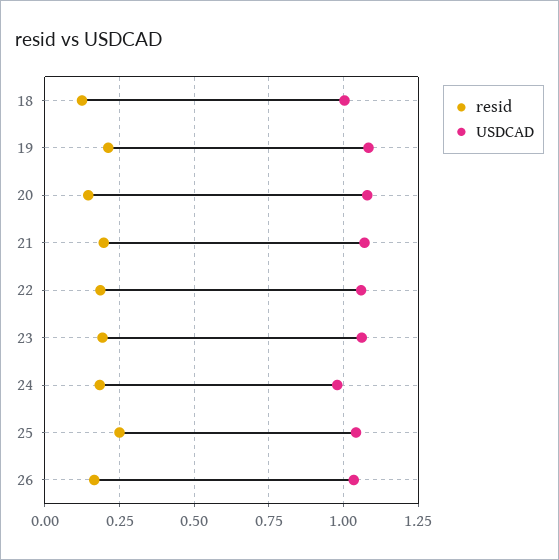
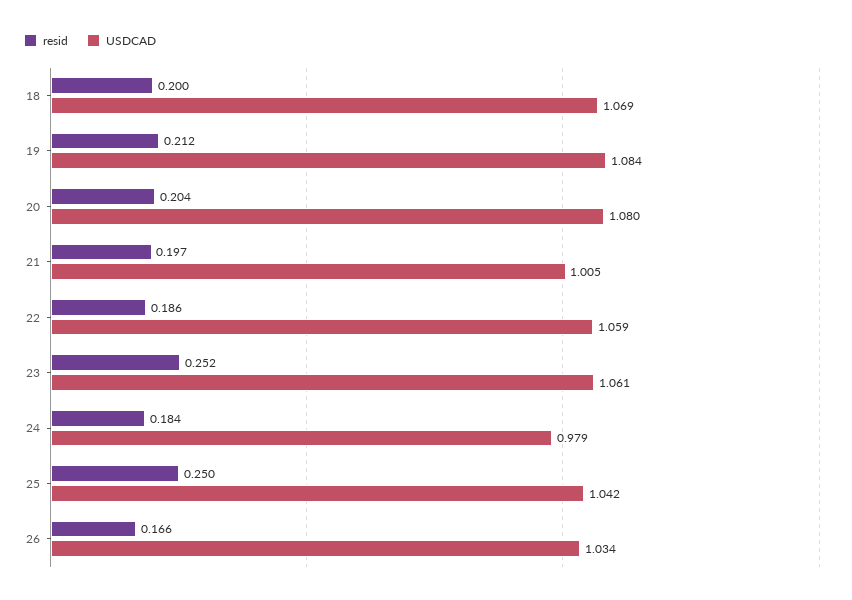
resid, 18: 0.125 -> 0.2
USDCAD, 18: 1 -> 1.069
resid, 20: 0.15 -> 0.204
USDCAD, 21: 1.075 -> 1.005
resid, 23: 0.2 -> 0.252

